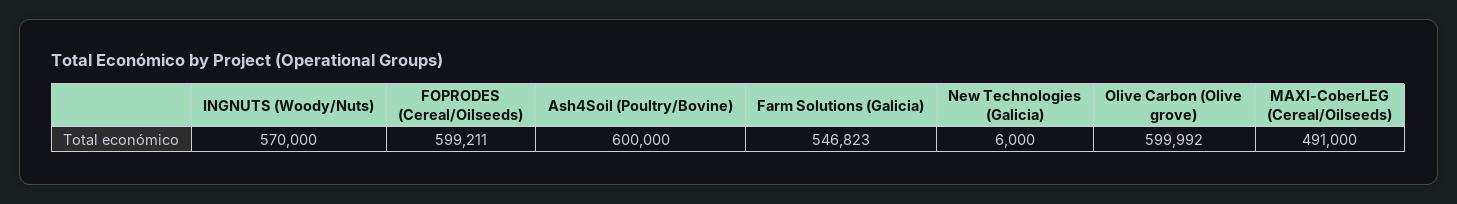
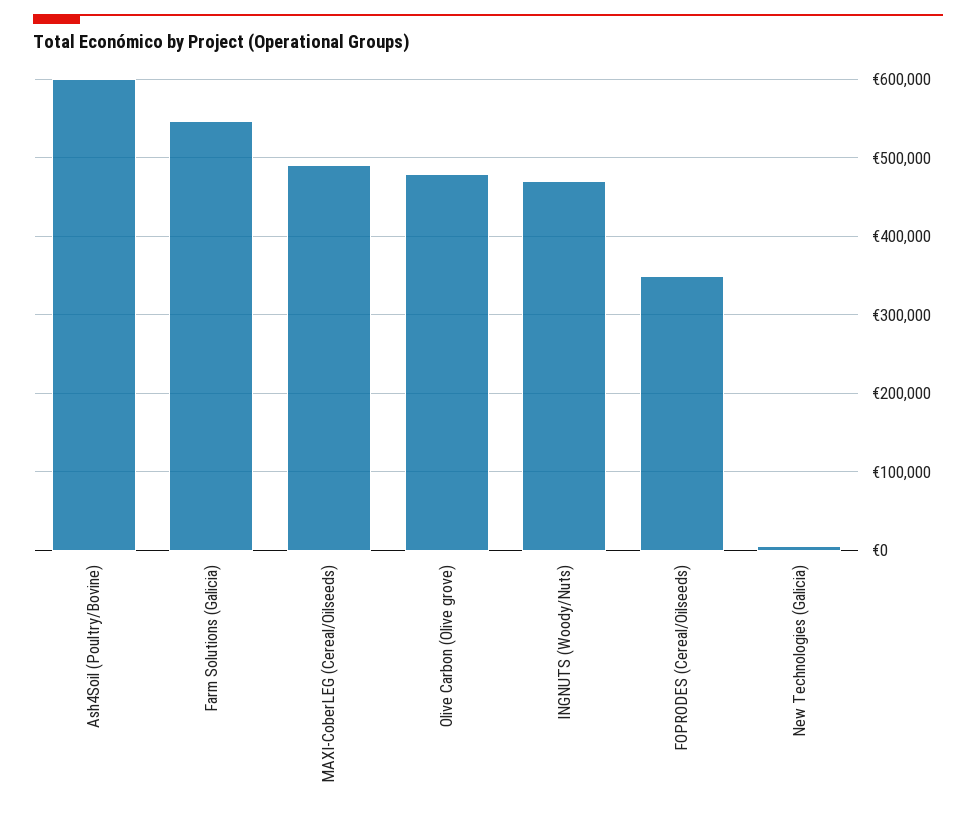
INGNUTS (Woody/Nuts): 570000 -> 470000
FOPRODES (Cereal/Oilseeds): 599211 -> 350000
Olive Carbon (Olive grove): 599992 -> 480000

